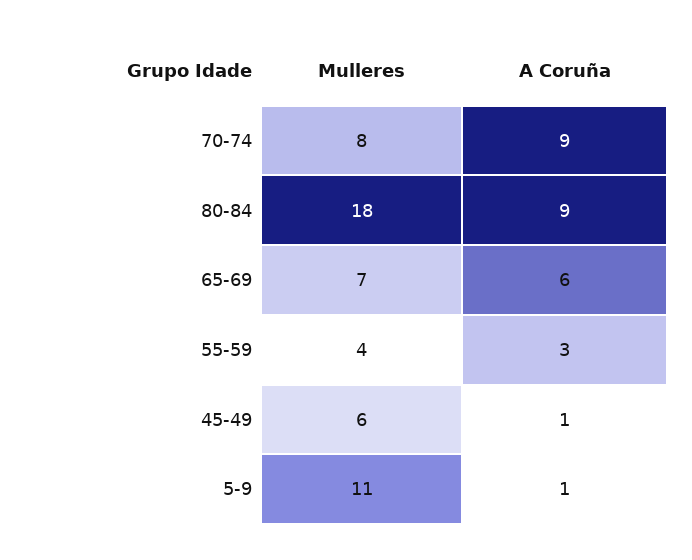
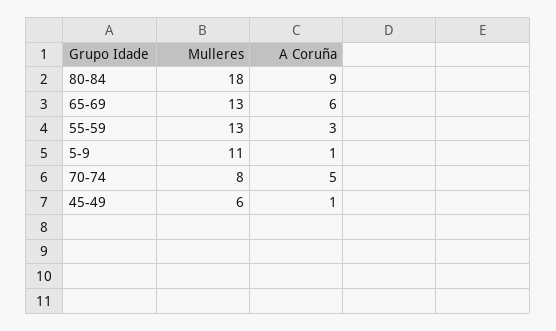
A Coruña, 70-74: 9 -> 5
Mulleres, 65-69: 7 -> 13
Mulleres, 55-59: 4 -> 13

